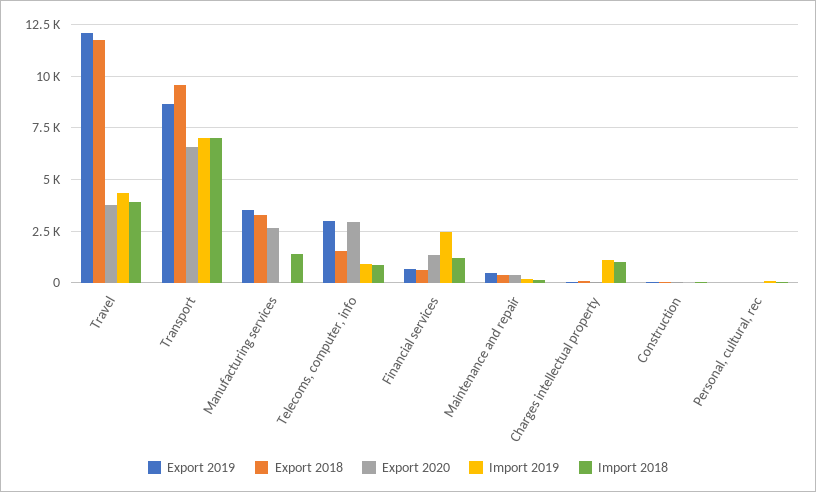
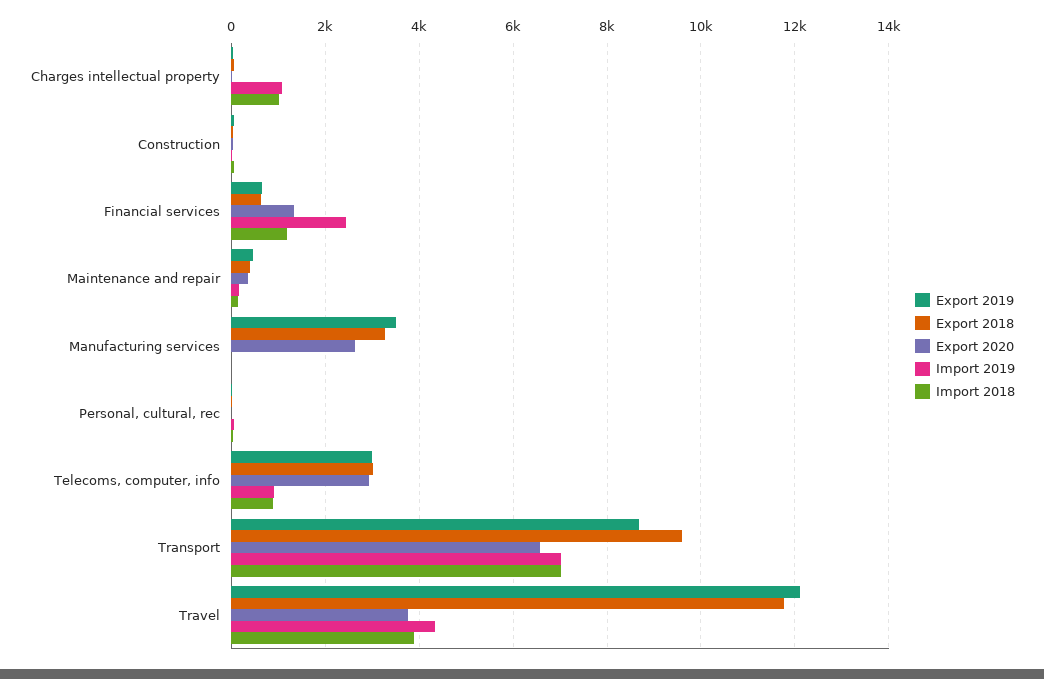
Import 2018, Manufacturing services: 1500 -> 0
Export 2018, Telecoms, computer, info: 1500 -> 3000

